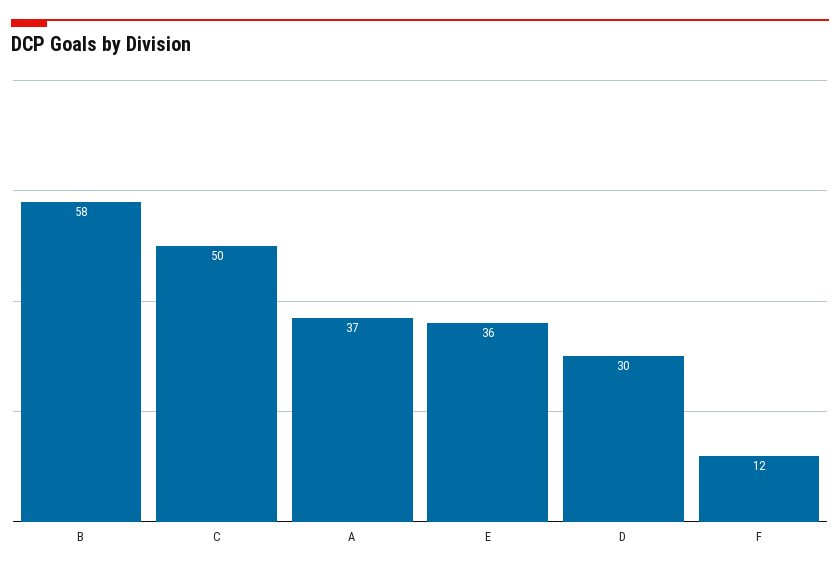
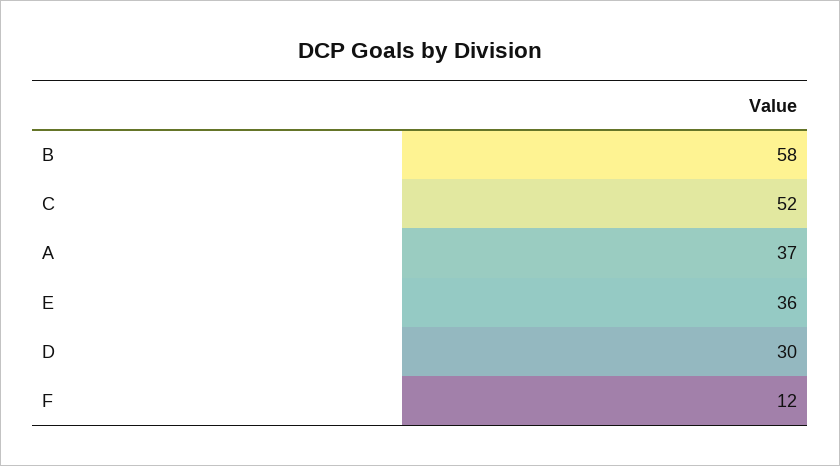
C: 50 -> 52

